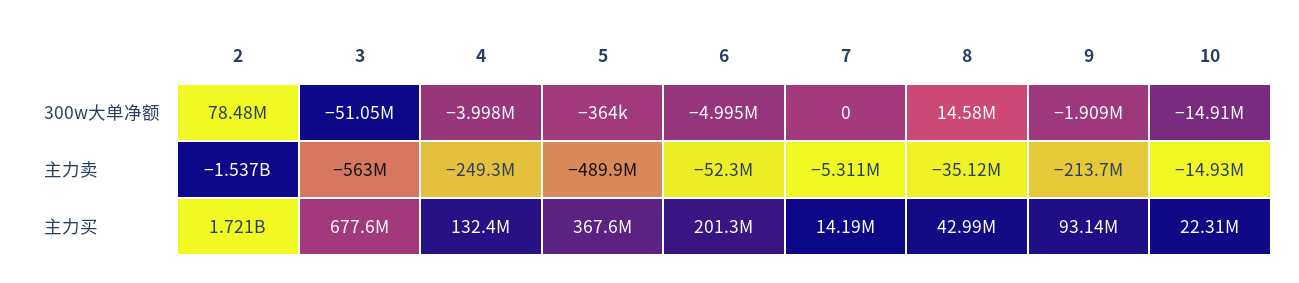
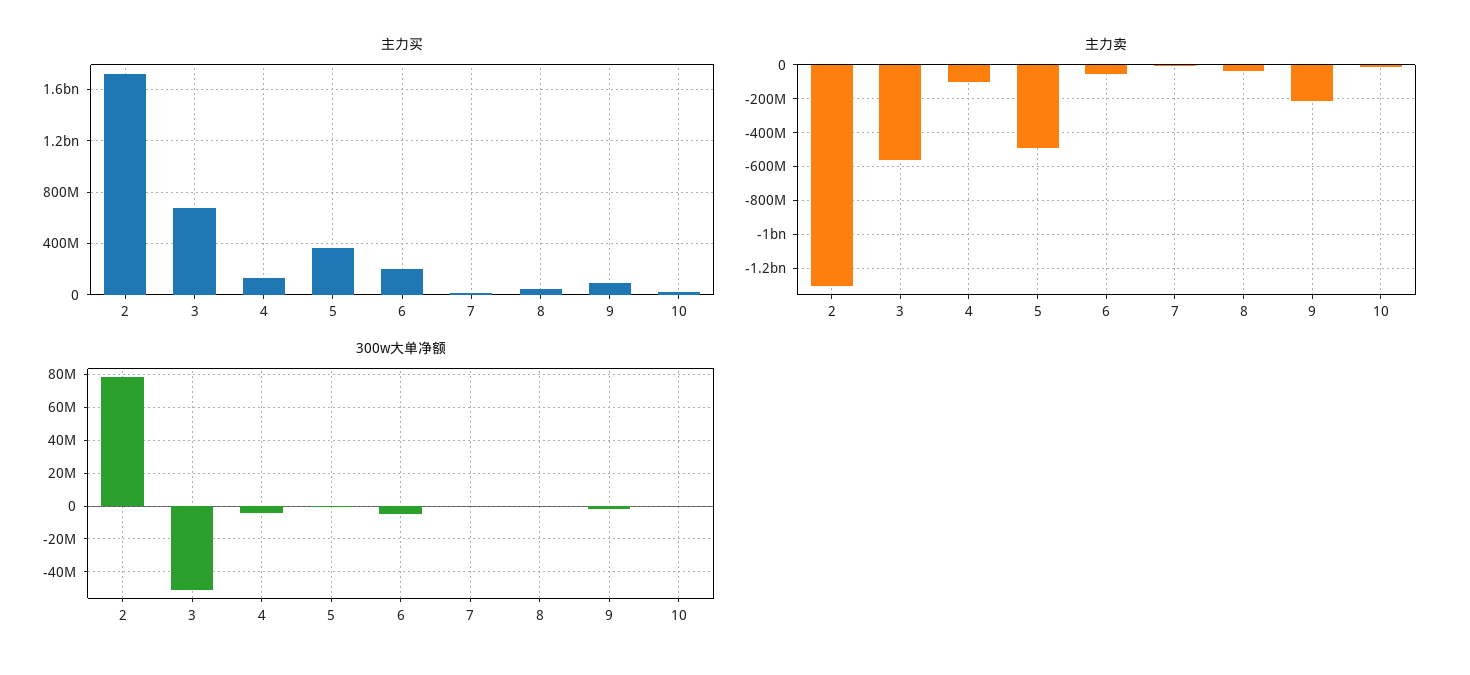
300w大单净额, 8: 14580000 -> 0
300w大单净额, 10: -14910000 -> 0
主力卖, 2: -1537000000 -> -1300000000
主力卖, 4: -249300000 -> -100000000

